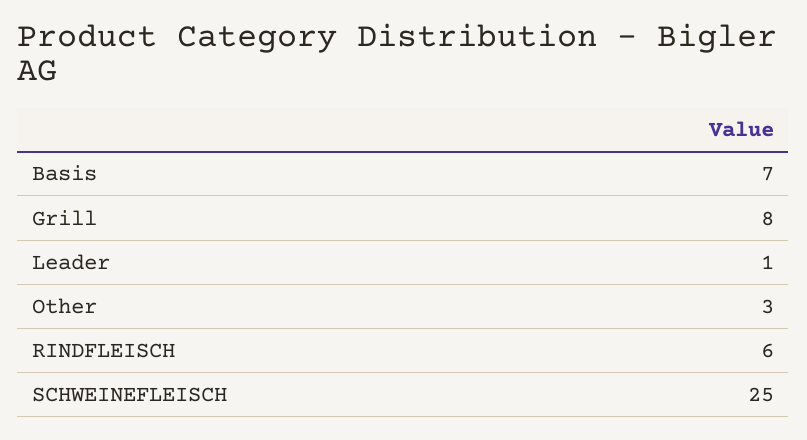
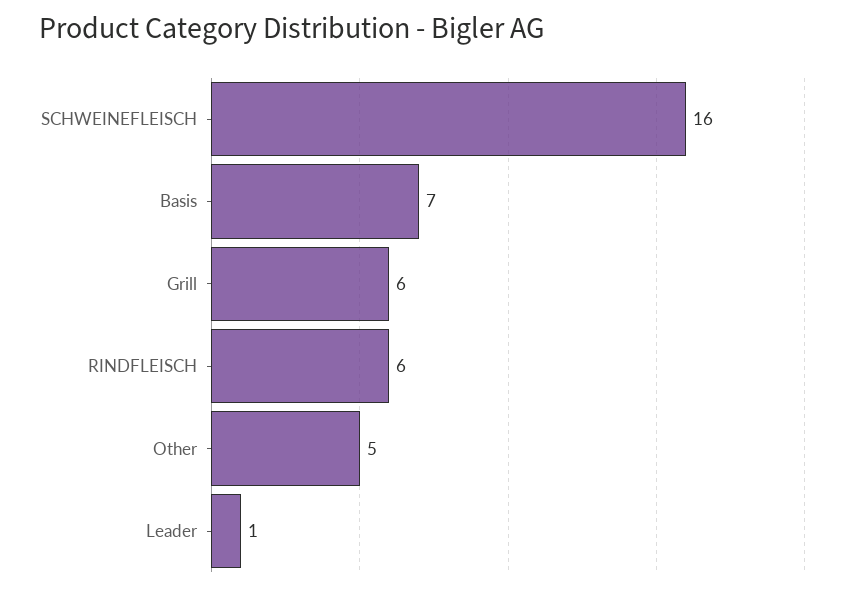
Grill: 8 -> 6
Other: 3 -> 5
SCHWEINEFLEISCH: 25 -> 16

